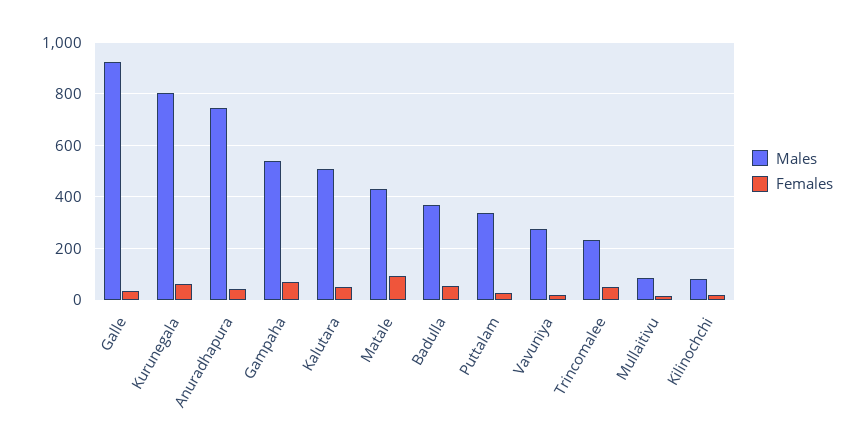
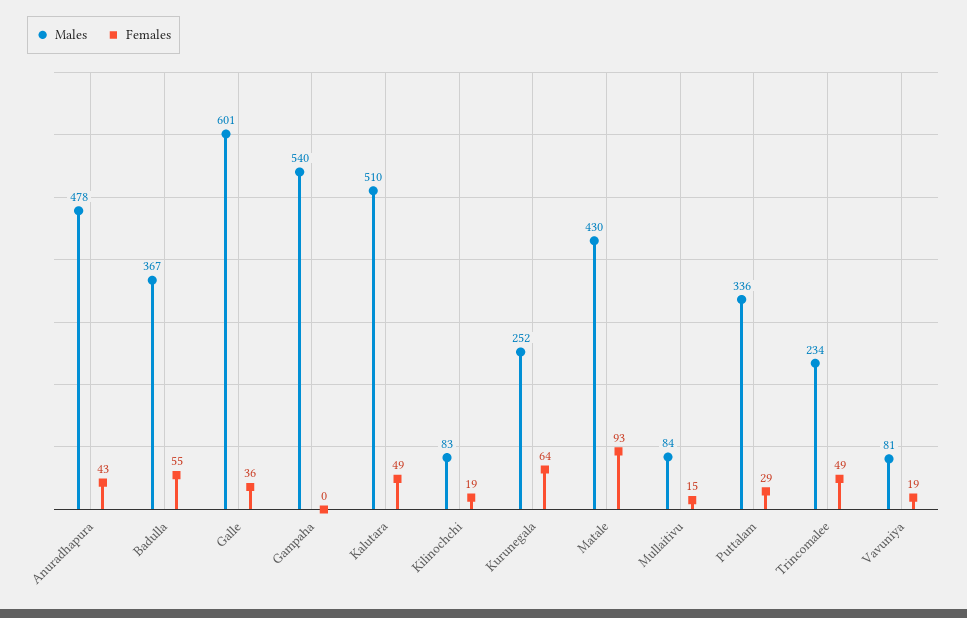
Males, Galle: 925 -> 601
Males, Kurunegala: 800 -> 252
Males, Anuradhapura: 750 -> 478
Females, Gampaha: 75 -> 0
Males, Vavuniya: 275 -> 81

